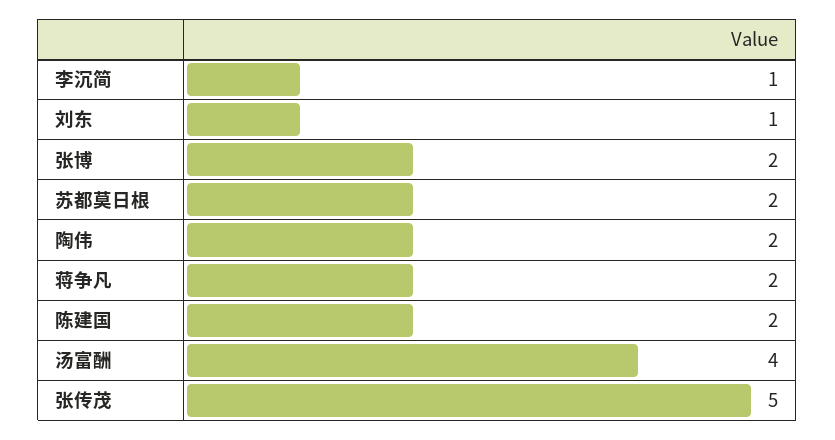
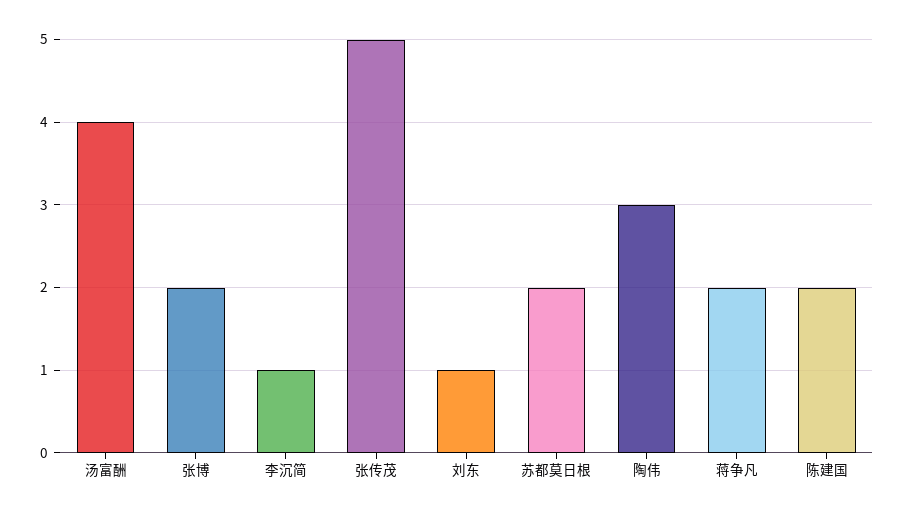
陶伟: 2 -> 3

